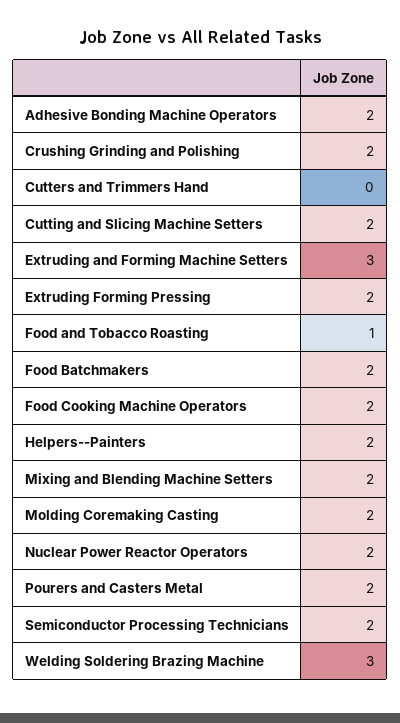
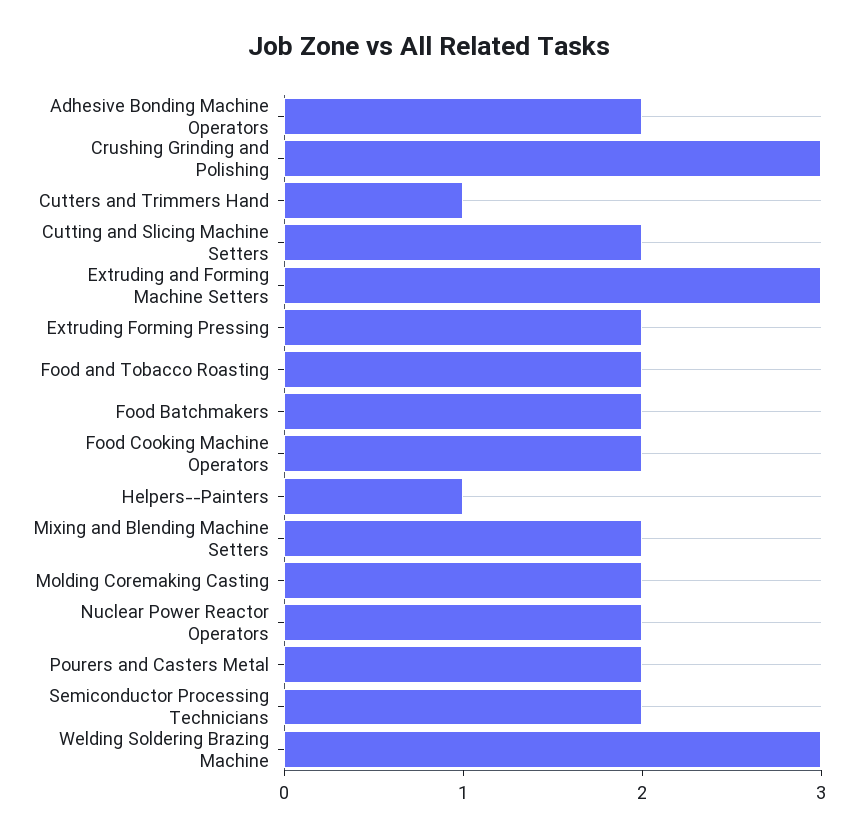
Crushing Grinding and Polishing: 2 -> 3
Cutters and Trimmers Hand: 0 -> 1
Food and Tobacco Roasting: 1 -> 2
Helpers--Painters: 2 -> 1

